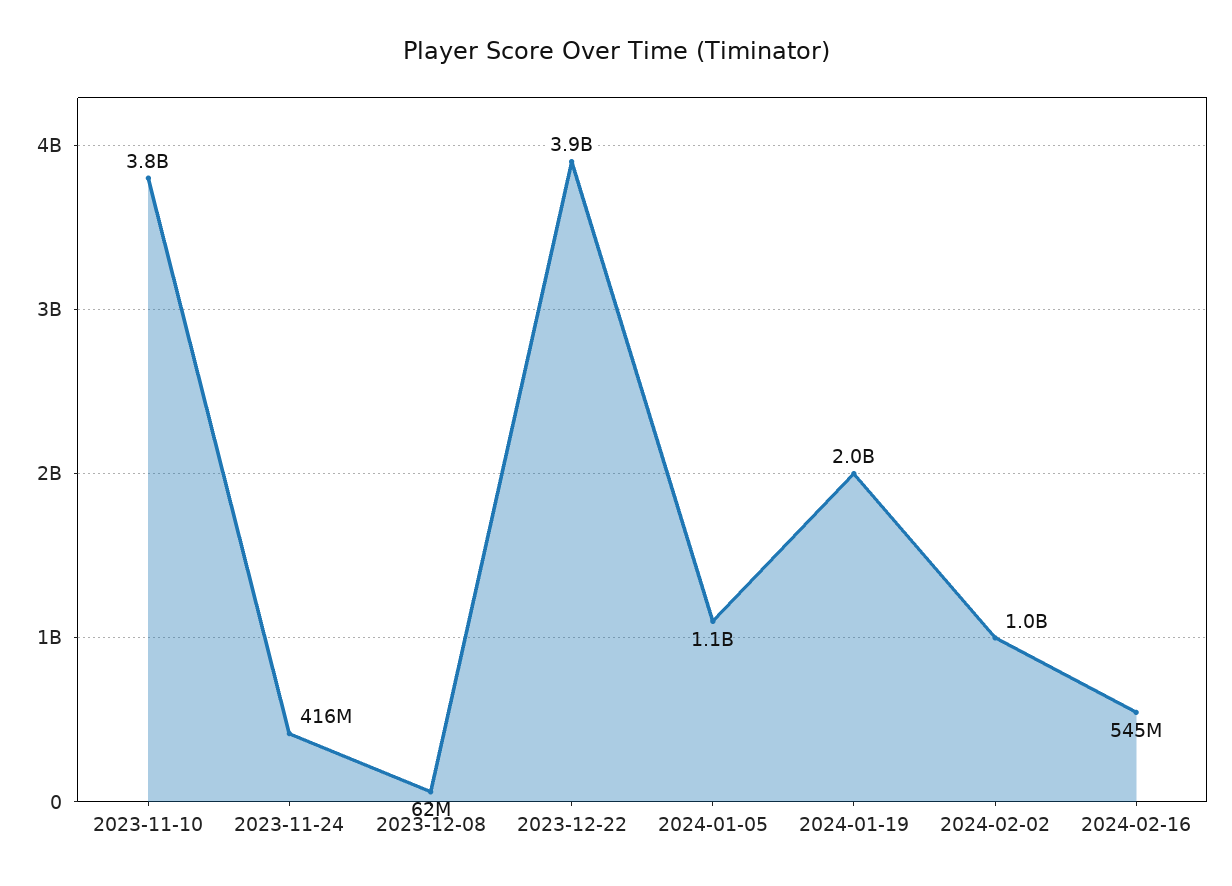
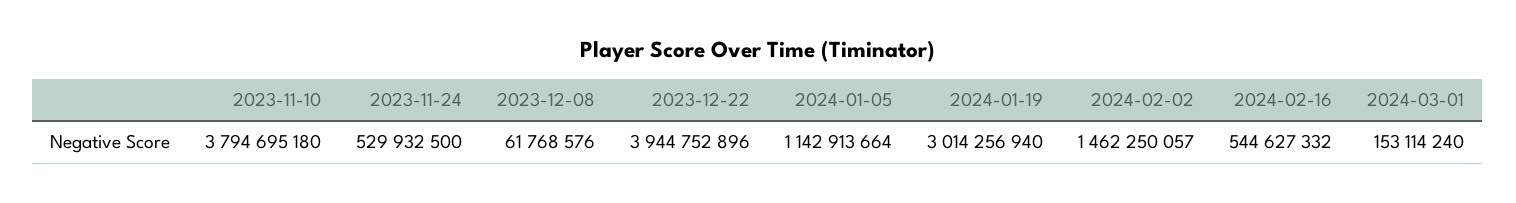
2023-11-24: 416000000 -> 529932500
2024-01-19: 2000000000 -> 3014256940
2024-02-02: 1000000000 -> 1462250057
2024-03-01: none -> 153114240

